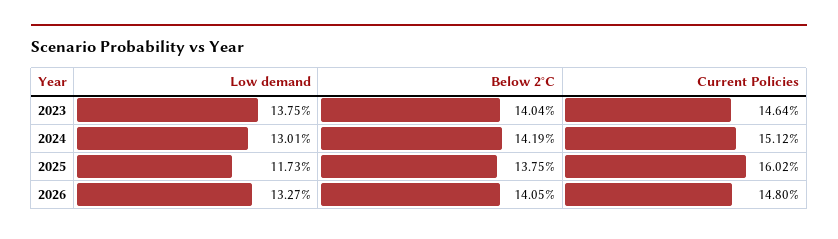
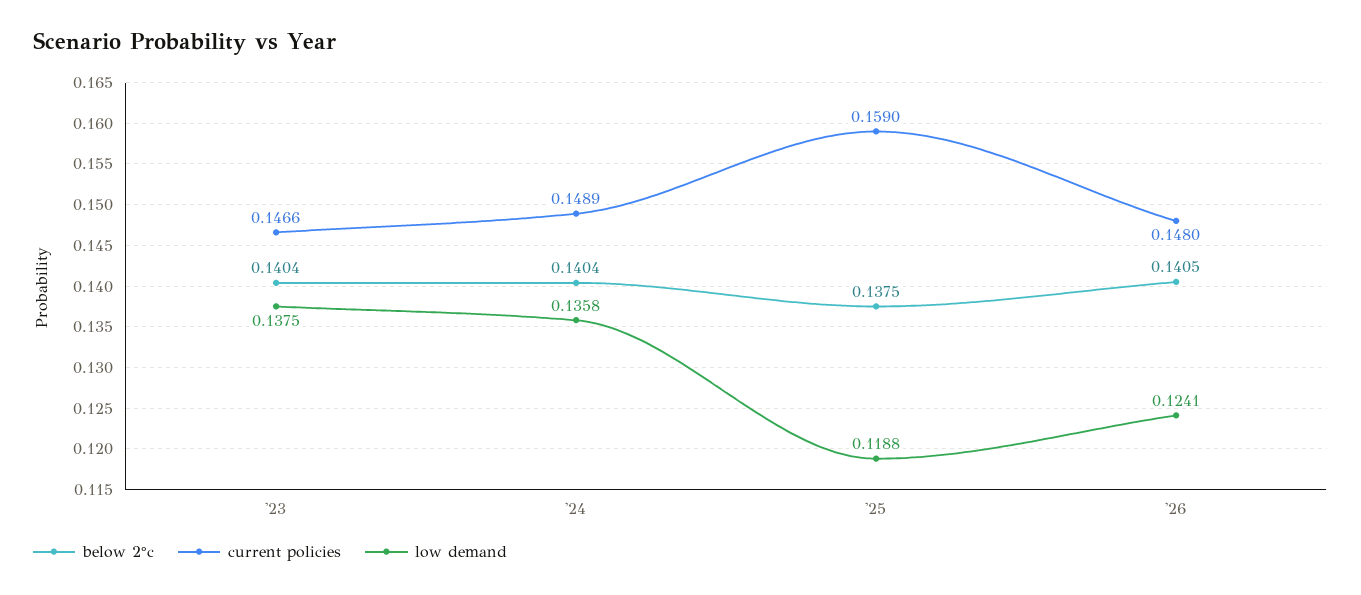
Current Policies, 2023: 0.1464 -> 0.1466
Low demand, 2024: 0.1301 -> 0.1358
Below 2°C, 2024: 0.1419 -> 0.1404
Current Policies, 2024: 0.1512 -> 0.1489
Low demand, 2025: 0.1173 -> 0.1188
Current Policies, 2025: 0.1602 -> 0.159
Low demand, 2026: 0.1327 -> 0.1241

